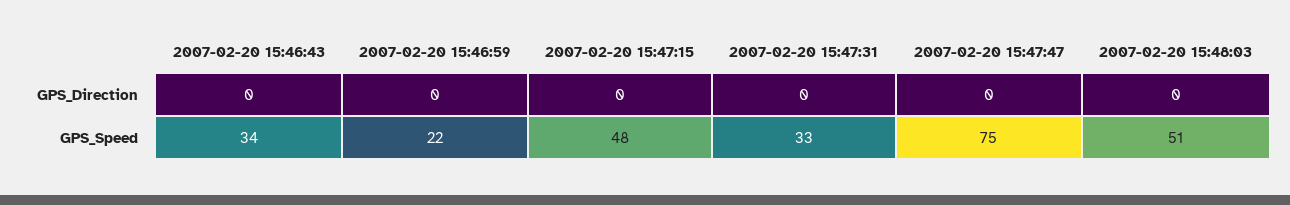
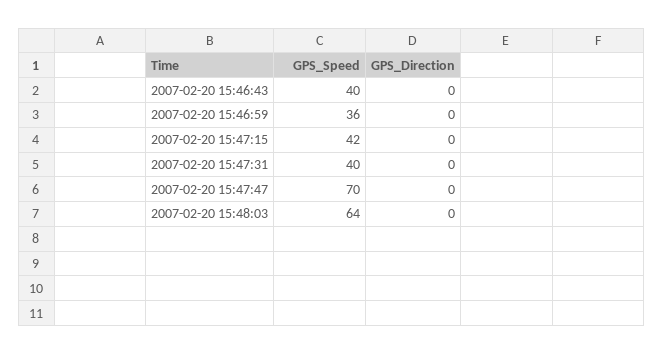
2007-02-20 15:46:43, GPS_Speed: 34 -> 40
2007-02-20 15:46:59, GPS_Speed: 22 -> 36
2007-02-20 15:47:15, GPS_Speed: 48 -> 42
2007-02-20 15:47:31, GPS_Speed: 33 -> 40
2007-02-20 15:47:47, GPS_Speed: 75 -> 70
2007-02-20 15:48:03, GPS_Speed: 51 -> 64

